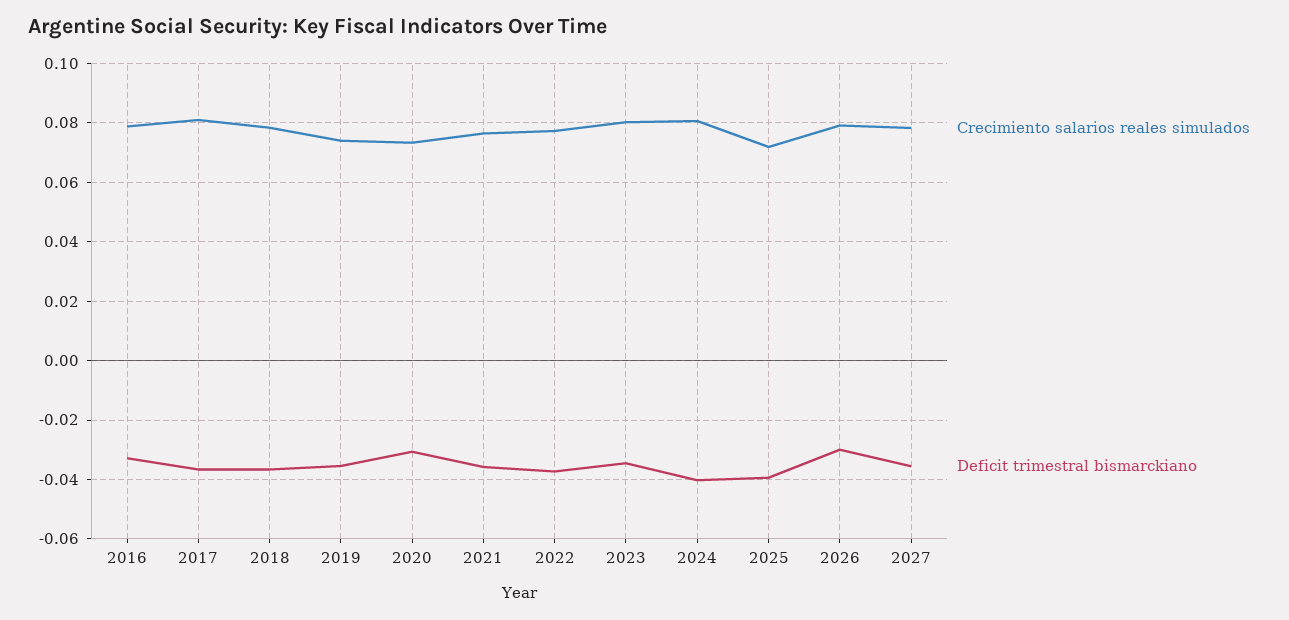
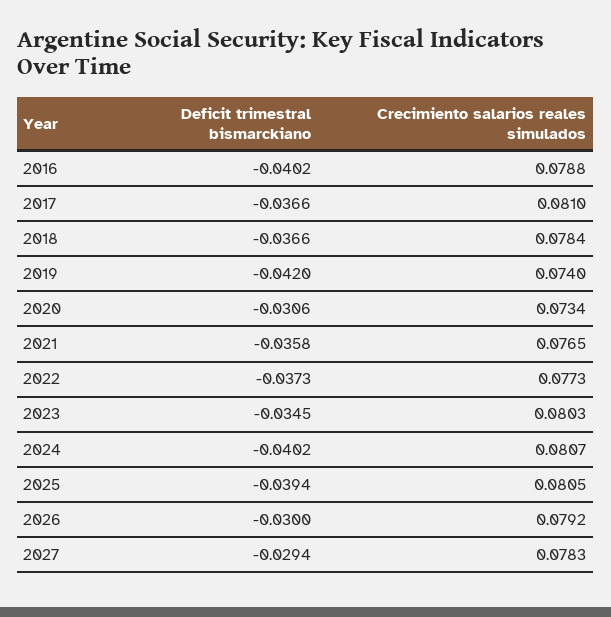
Deficit trimestral bismarckiano, 2016: -0.0325 -> -0.0402
Deficit trimestral bismarckiano, 2019: -0.035 -> -0.042
Crecimiento salarios reales simulados, 2025: 0.0725 -> 0.0805
Deficit trimestral bismarckiano, 2027: -0.035 -> -0.0294

